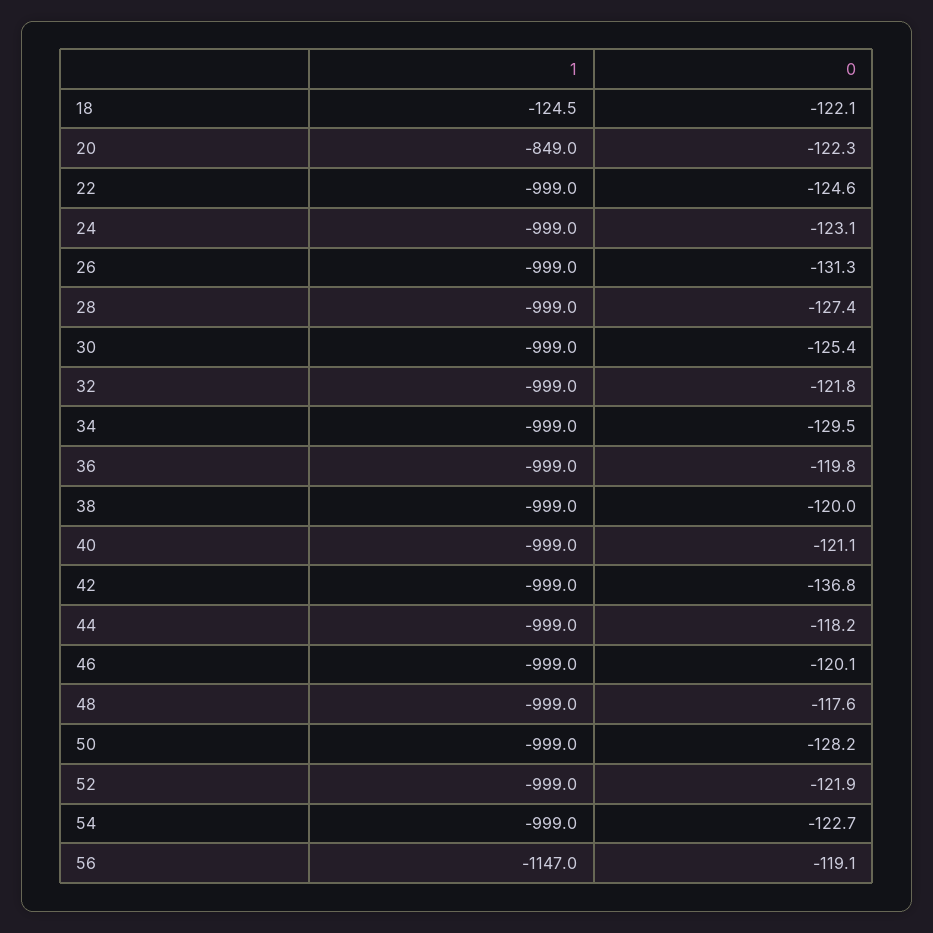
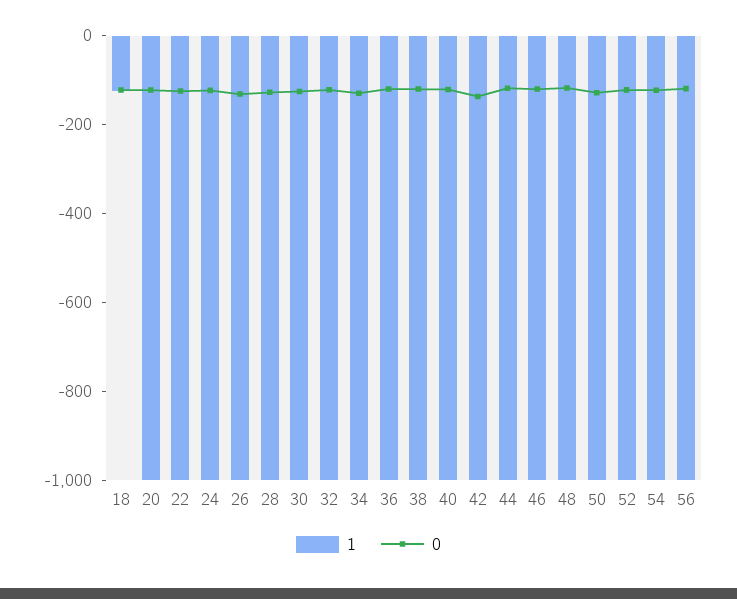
1, 20: -849 -> -1000
1, 56: -1147 -> -1000

